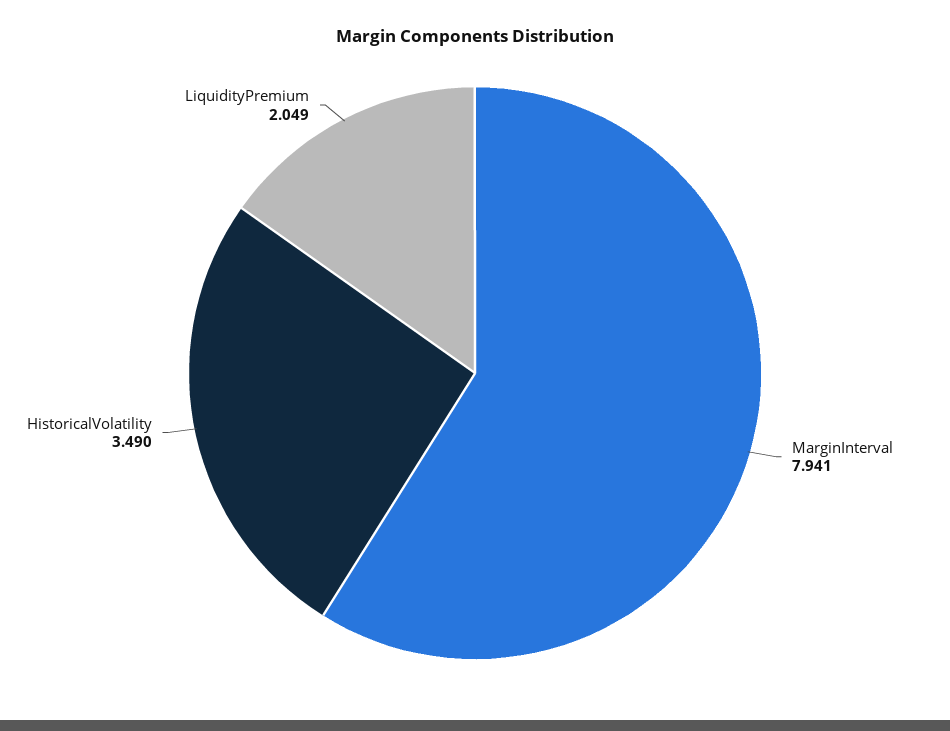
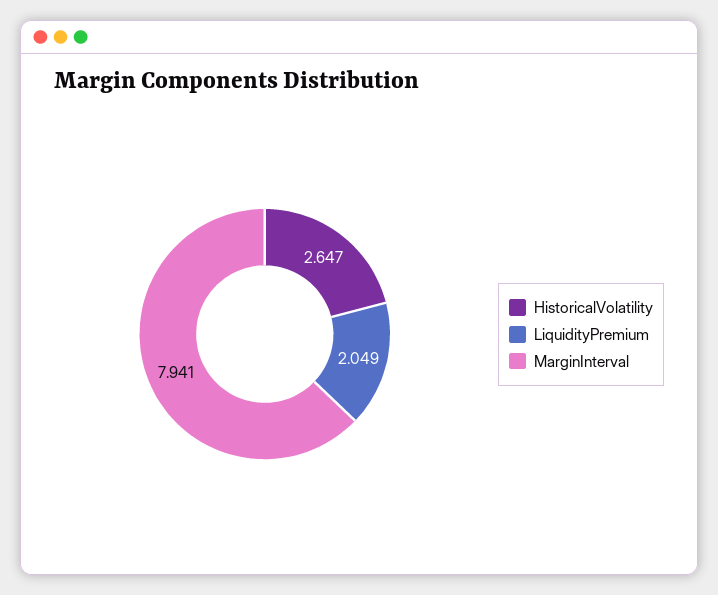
HistoricalVolatility: 3.49 -> 2.647

